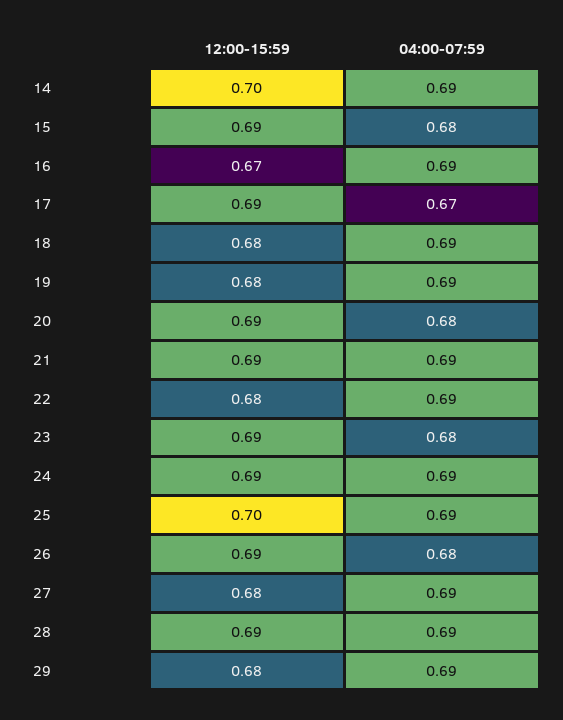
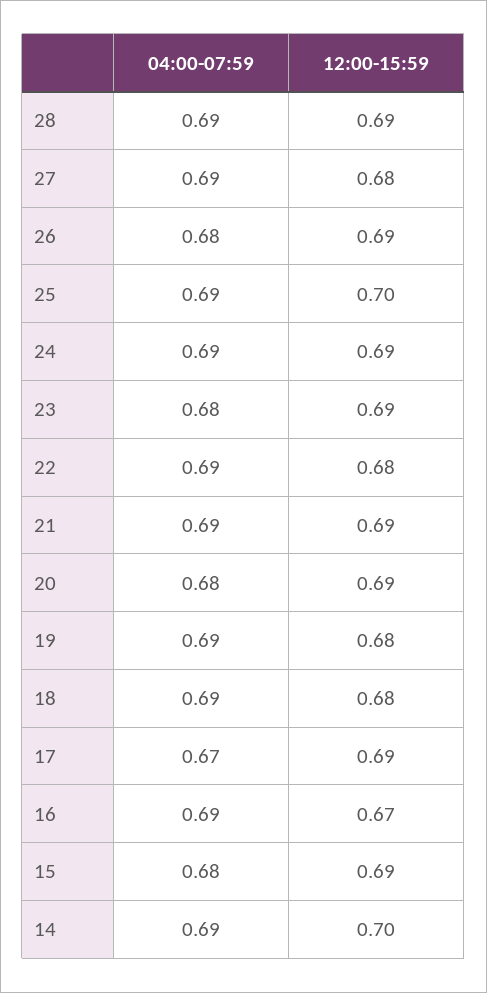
12:00-15:59, 29: 0.68 -> none
04:00-07:59, 29: 0.69 -> none

